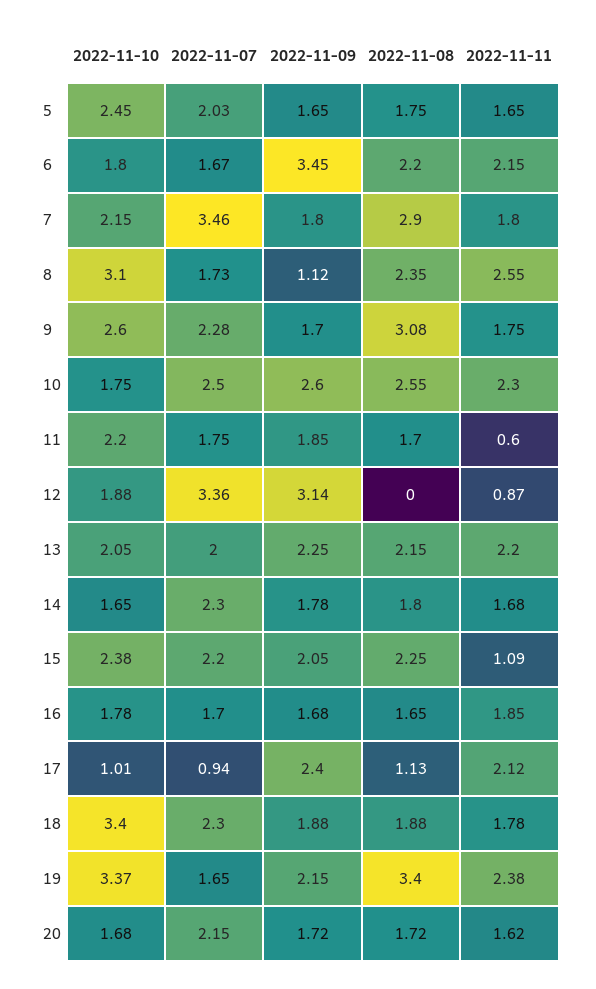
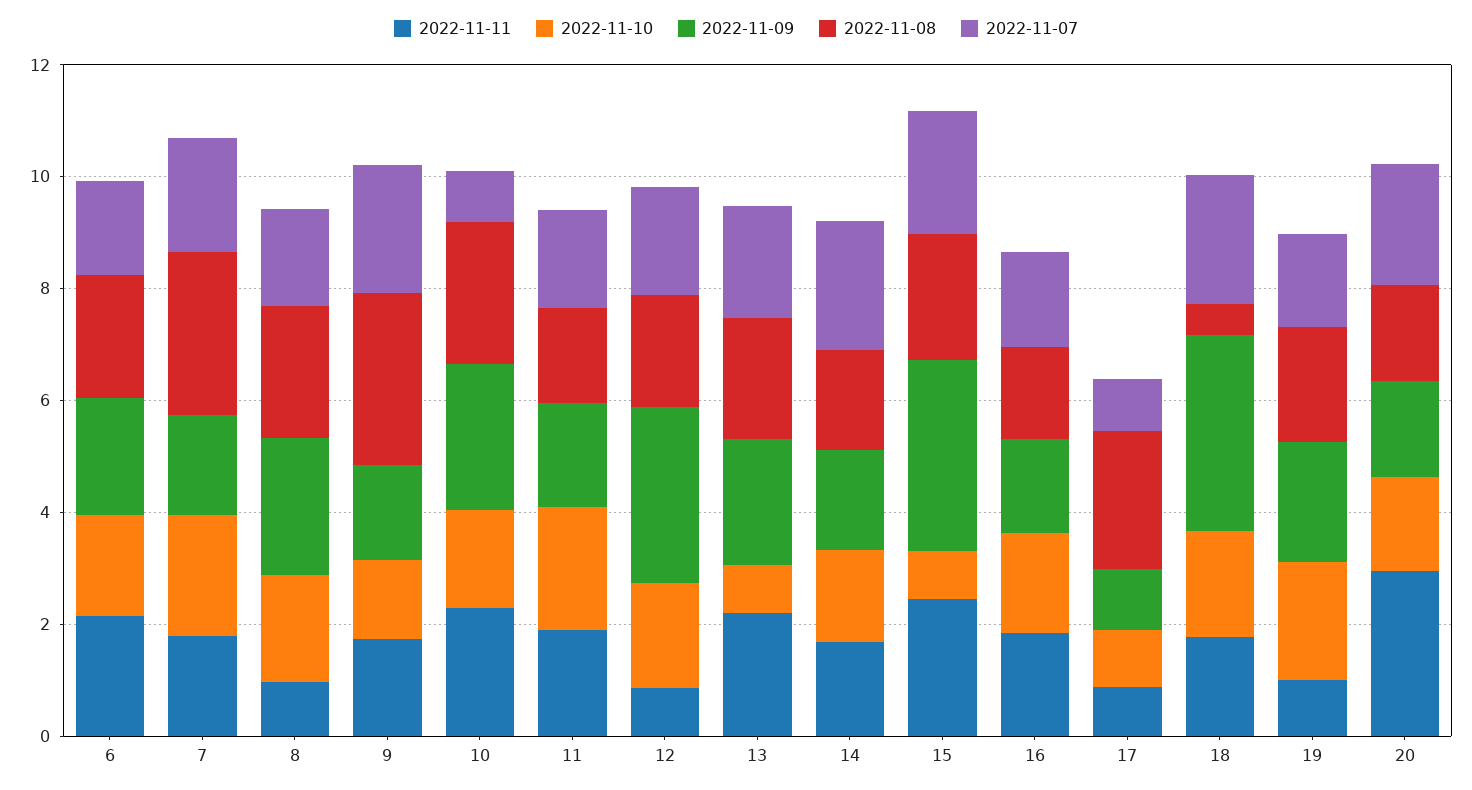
2022-11-10, 5: 2.45 -> none
2022-11-07, 5: 2.03 -> none
2022-11-09, 5: 1.65 -> none
2022-11-08, 5: 1.75 -> none
2022-11-11, 5: 1.65 -> none
2022-11-09, 6: 3.45 -> 2
2022-11-07, 7: 3.46 -> 2
2022-11-10, 8: 3.1 -> 2
2022-11-09, 8: 1.12 -> 2.5
2022-11-11, 8: 2.55 -> 1
2022-11-10, 9: 2.6 -> 1.5
2022-11-07, 10: 2.5 -> 1
2022-11-11, 11: 0.6 -> 2
2022-11-07, 12: 3.36 -> 2
2022-11-08, 12: 0 -> 2
2022-11-10, 13: 2.05 -> 1
2022-11-10, 15: 2.38 -> 1
2022-11-09, 15: 2.05 -> 3.5
2022-11-11, 15: 1.09 -> 2.5
2022-11-09, 17: 2.4 -> 1
2022-11-08, 17: 1.13 -> 2.5
2022-11-11, 17: 2.12 -> 1
2022-11-10, 18: 3.4 -> 2
2022-11-09, 18: 1.88 -> 3.5
2022-11-08, 18: 1.88 -> 0.5
2022-11-10, 19: 3.37 -> 2
2022-11-08, 19: 3.4 -> 2
2022-11-11, 19: 2.38 -> 1
2022-11-11, 20: 1.62 -> 3

